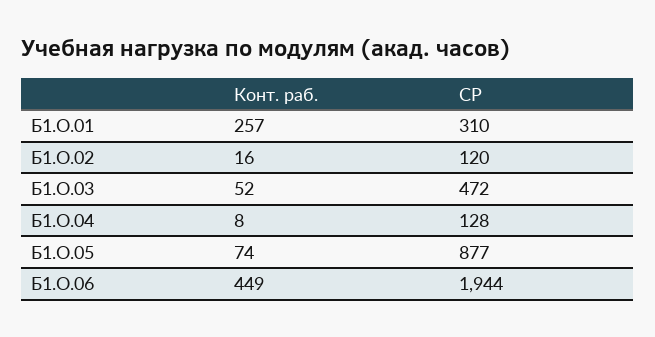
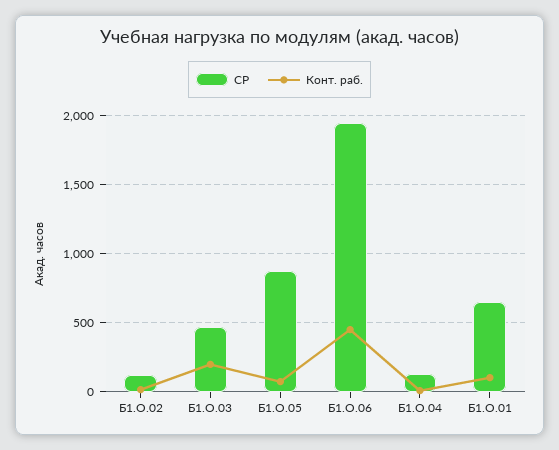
Конт. раб., Б1.О.01: 257 -> 100
СР, Б1.О.01: 310 -> 650
Конт. раб., Б1.О.03: 52 -> 200

